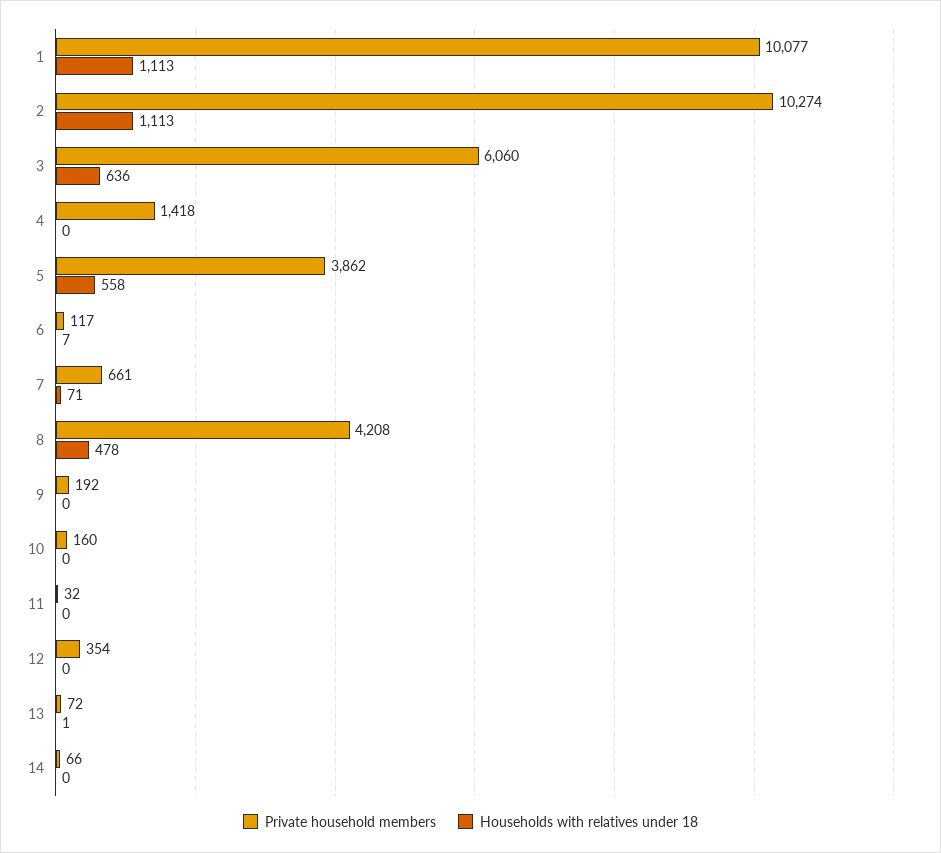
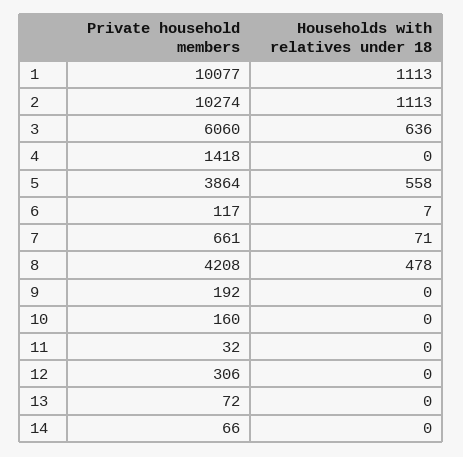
Private household members, 5: 3862 -> 3864
Private household members, 12: 354 -> 306
Households with relatives under 18, 13: 1 -> 0

